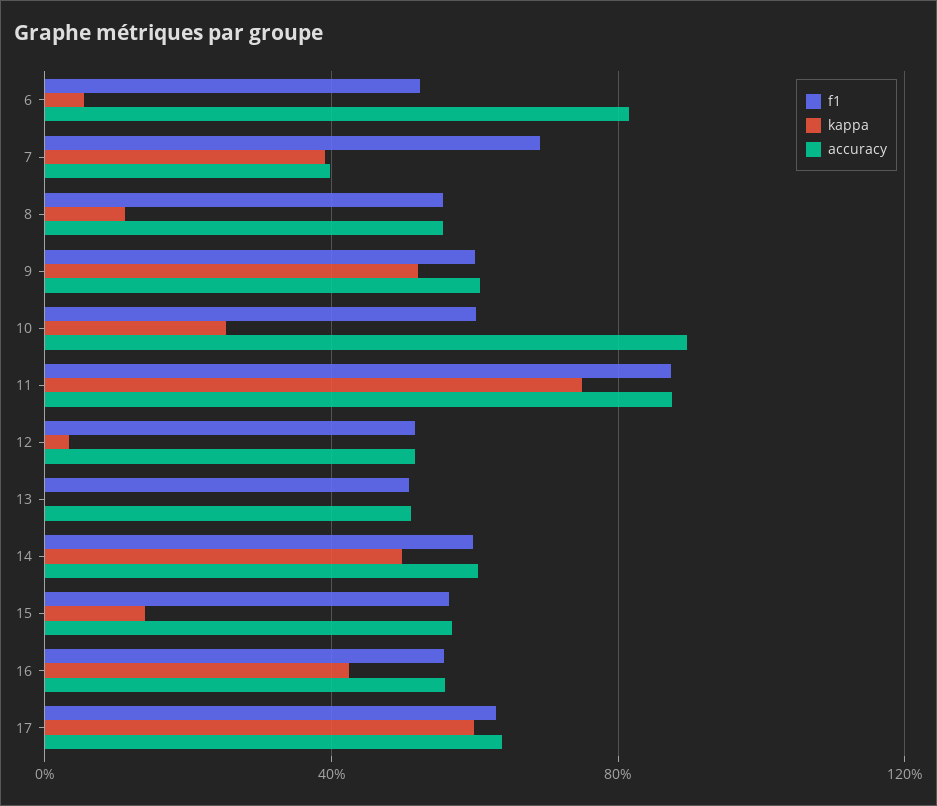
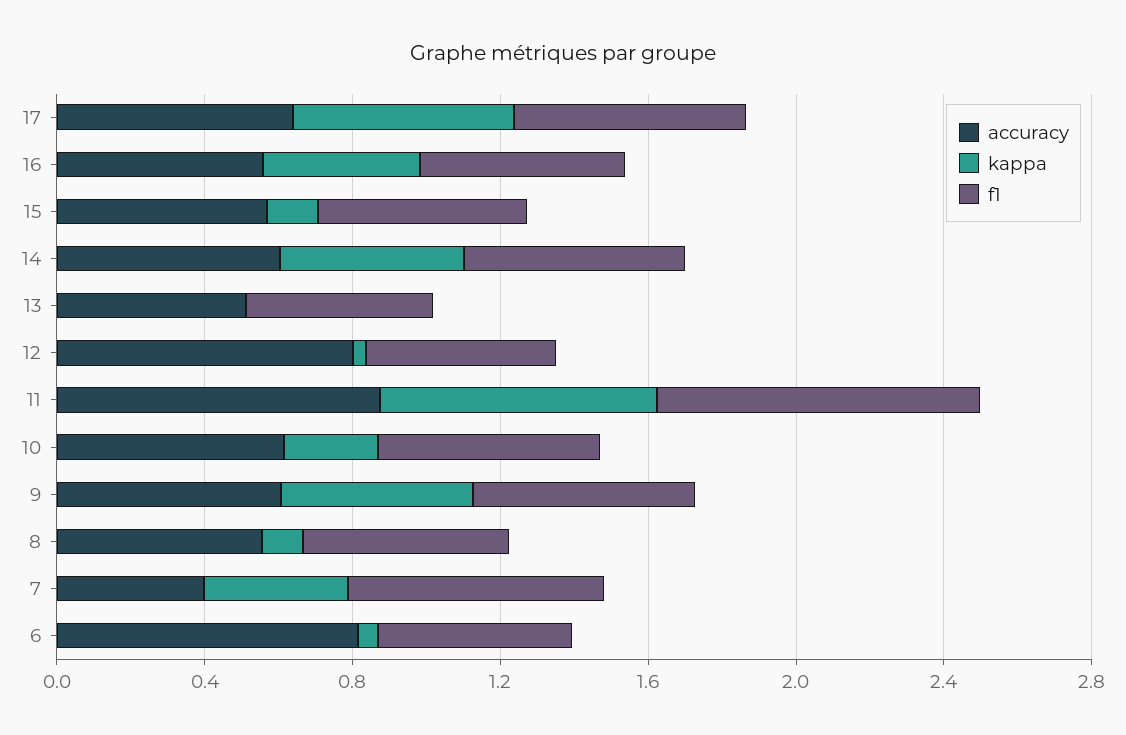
accuracy, 10: 0.9 -> 0.6
accuracy, 12: 0.5 -> 0.8

